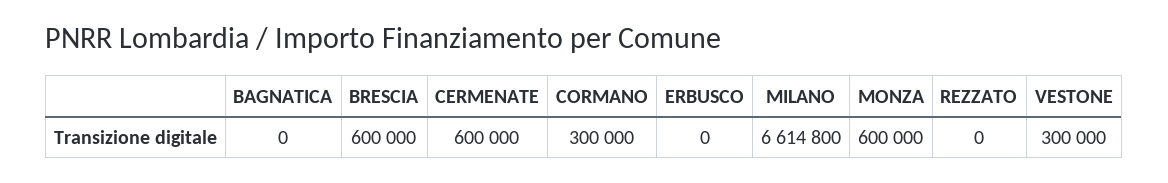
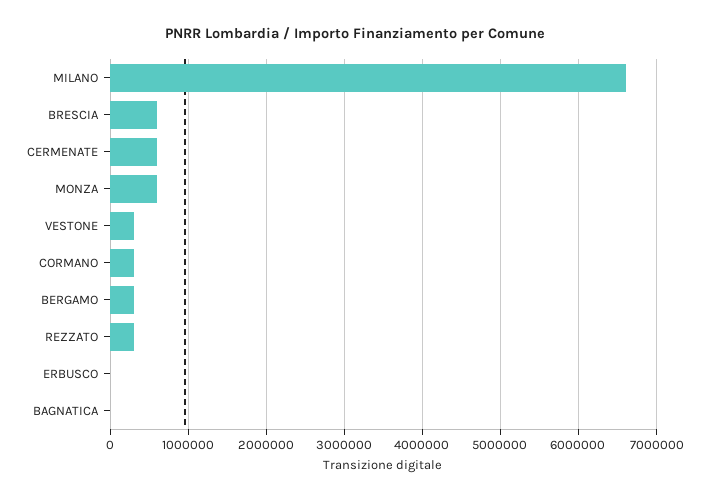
REZZATO: 0 -> 300000
BERGAMO: none -> 300000

